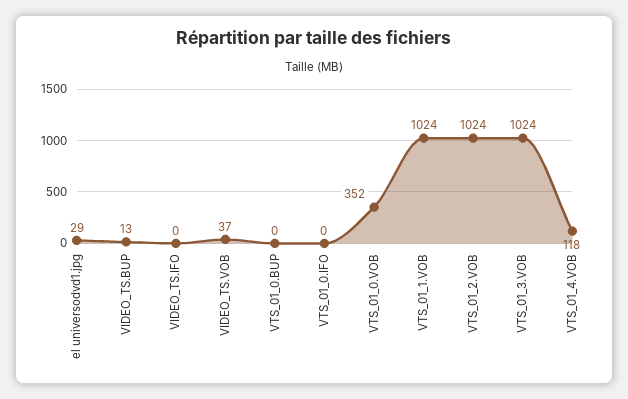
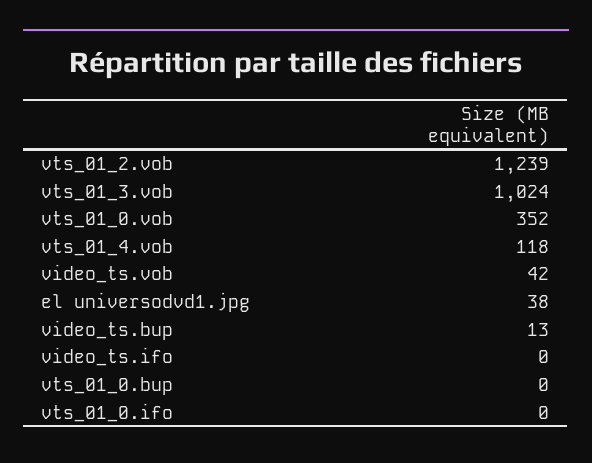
el universodvd1.jpg: 29 -> 38
VIDEO_TS.VOB: 37 -> 42
VTS_01_1.VOB: 1024 -> none
VTS_01_2.VOB: 1024 -> 1239

